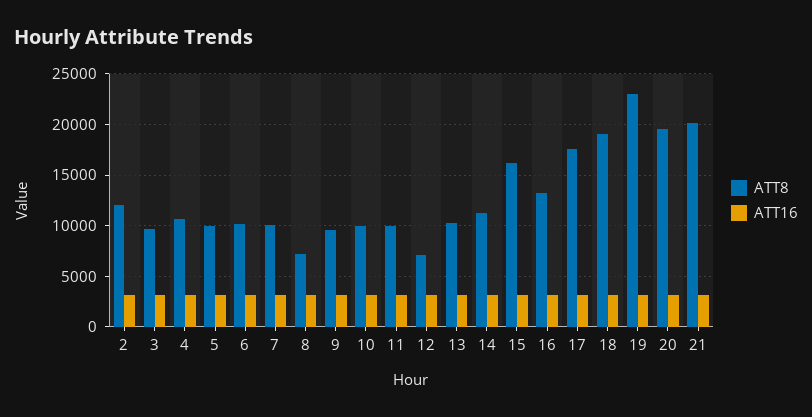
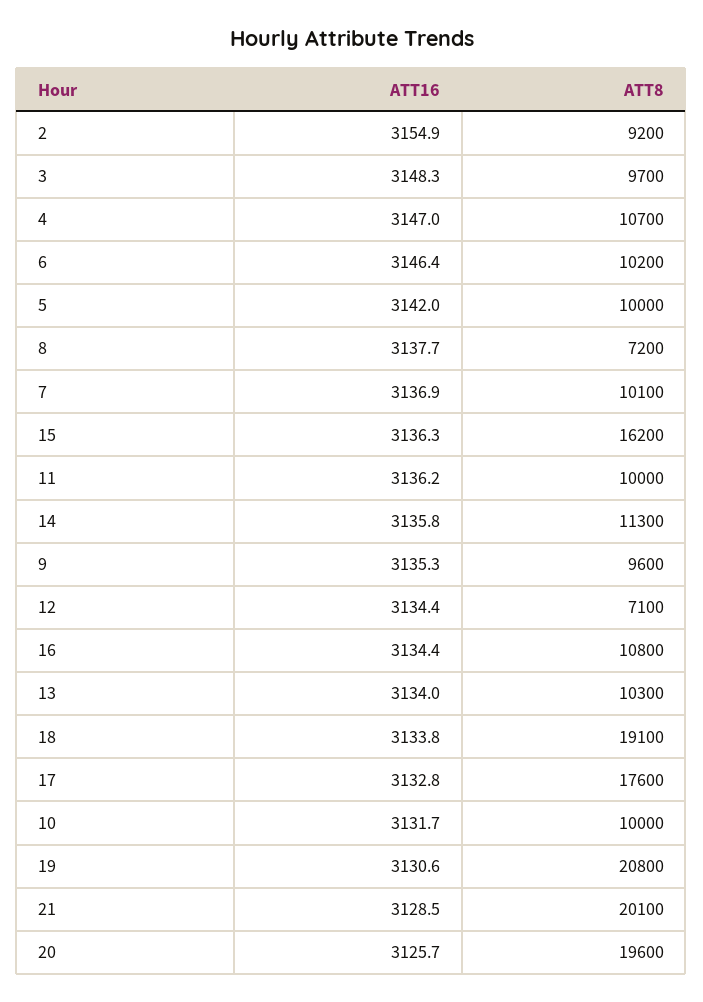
ATT8, 2: 12000 -> 9200
ATT8, 16: 13000 -> 10800
ATT8, 19: 23000 -> 20800

